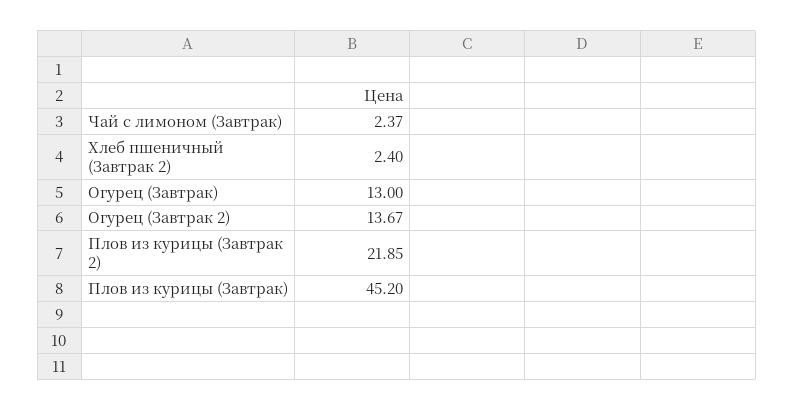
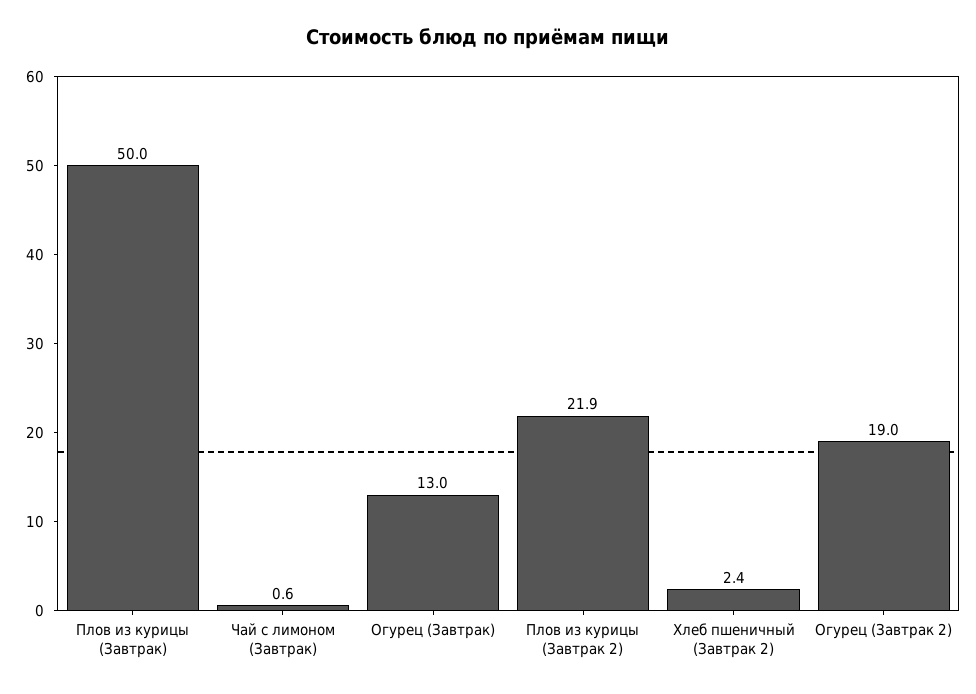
Чай с лимоном (Завтрак): 2.37 -> 0.6
Огурец (Завтрак 2): 13.67 -> 19
Плов из курицы (Завтрак): 45.2 -> 50

